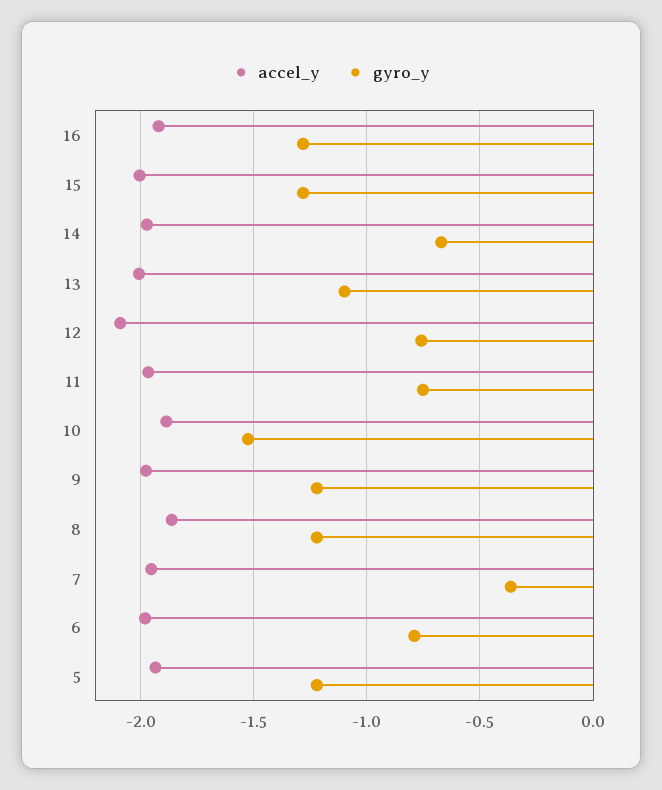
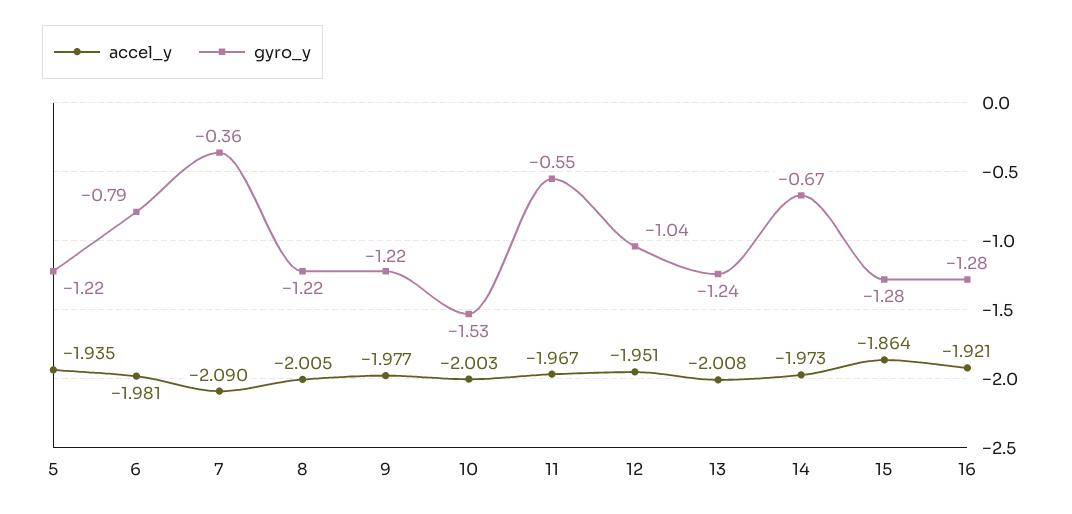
accel_y, 15: -2 -> -1.864
gyro_y, 13: -1.1 -> -1.24
accel_y, 12: -2.1 -> -1.951
gyro_y, 12: -0.75 -> -1.04
gyro_y, 11: -0.75 -> -0.55
accel_y, 10: -1.9 -> -2.003
accel_y, 8: -1.85 -> -2.005
accel_y, 7: -1.95 -> -2.09

